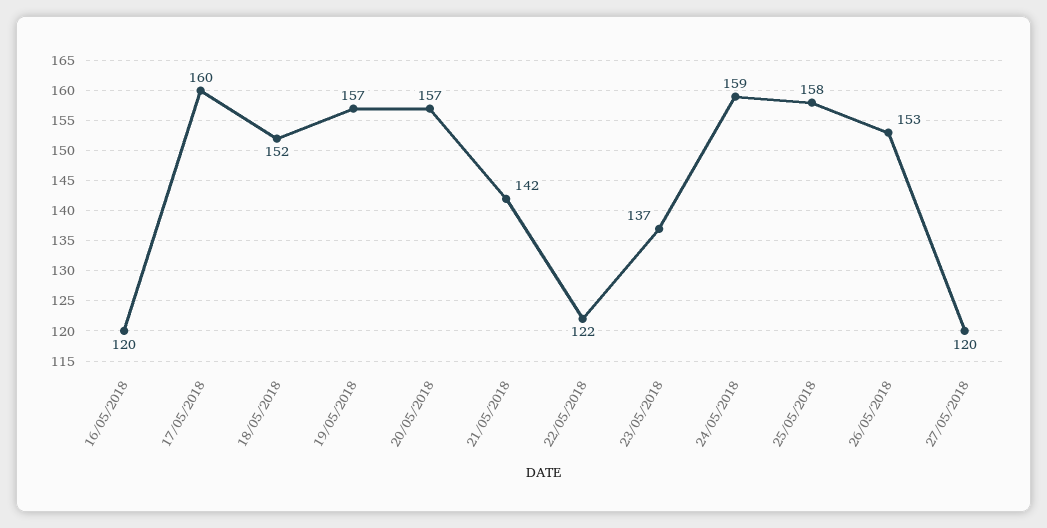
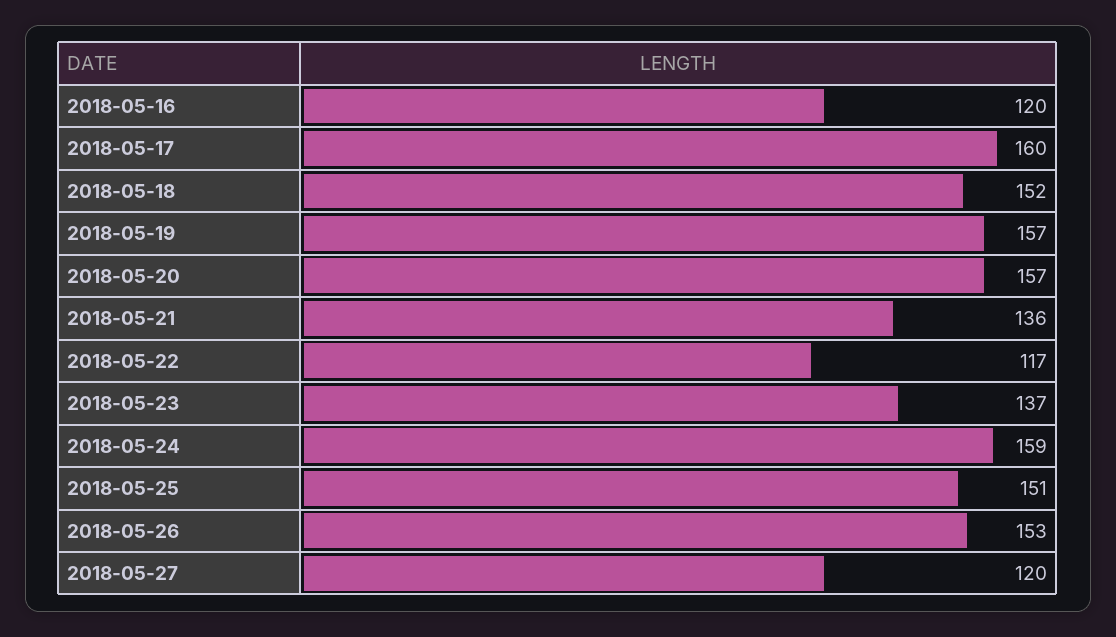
21/05/2018: 142 -> 136
22/05/2018: 122 -> 117
25/05/2018: 158 -> 151

